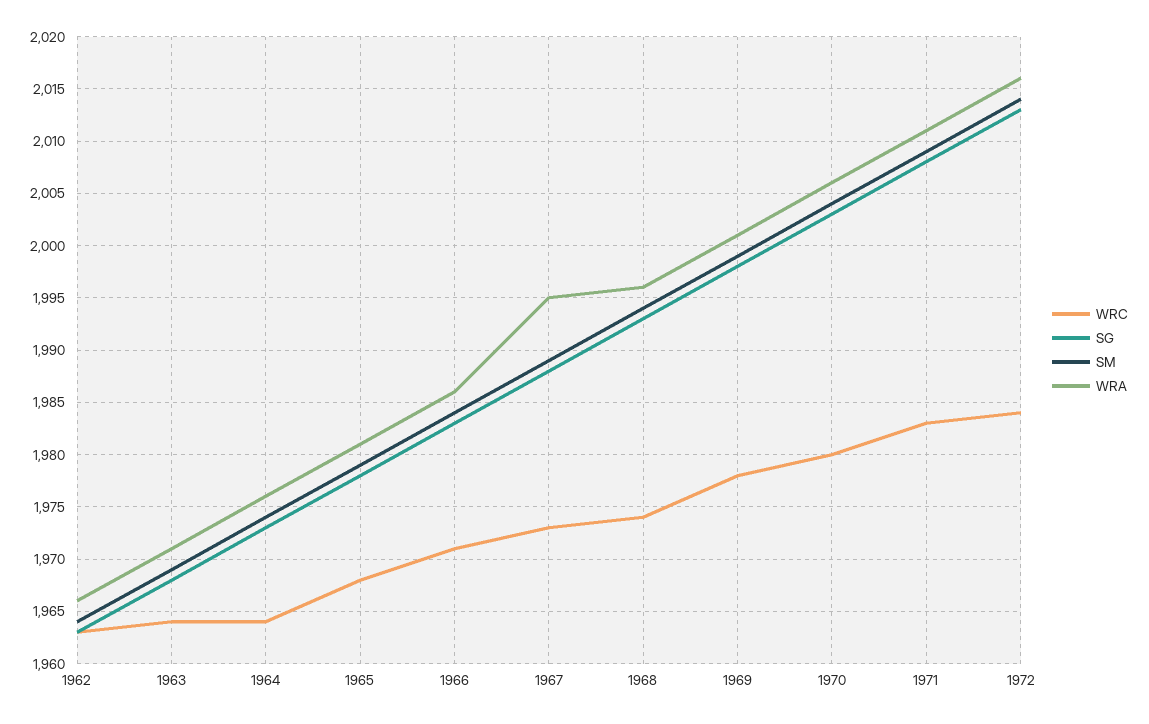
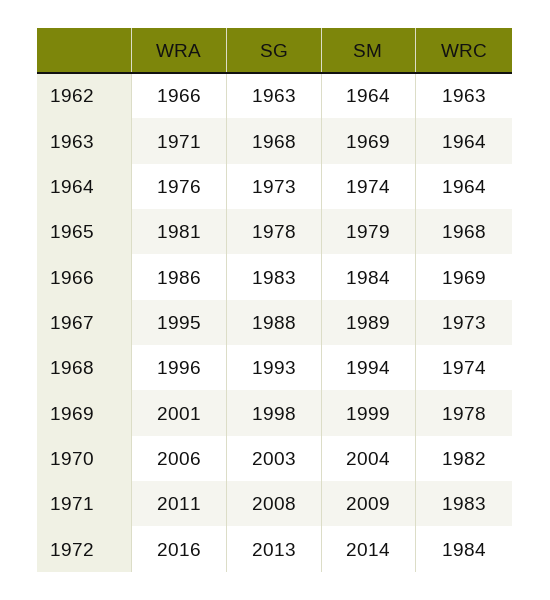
WRC, 1966: 1971 -> 1969
WRC, 1970: 1980 -> 1982

